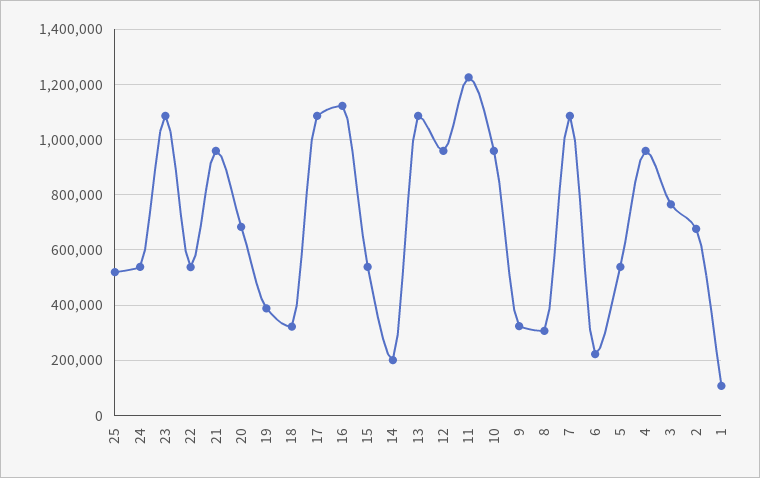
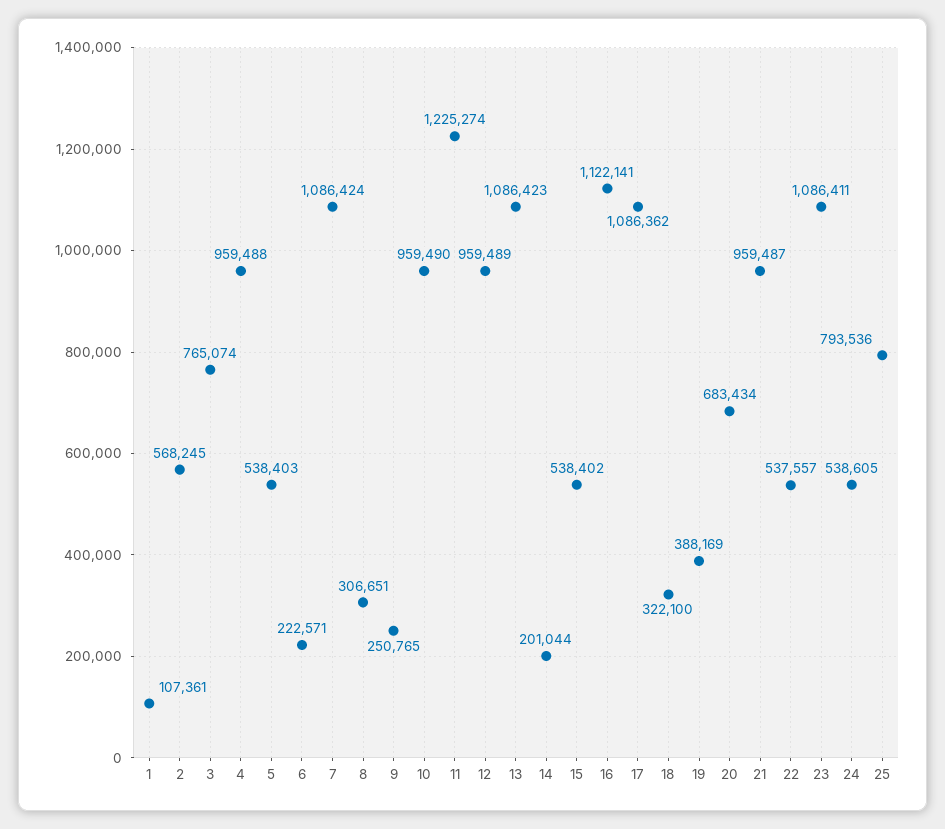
25: 525000 -> 793536
9: 325000 -> 250765
2: 675000 -> 568245

